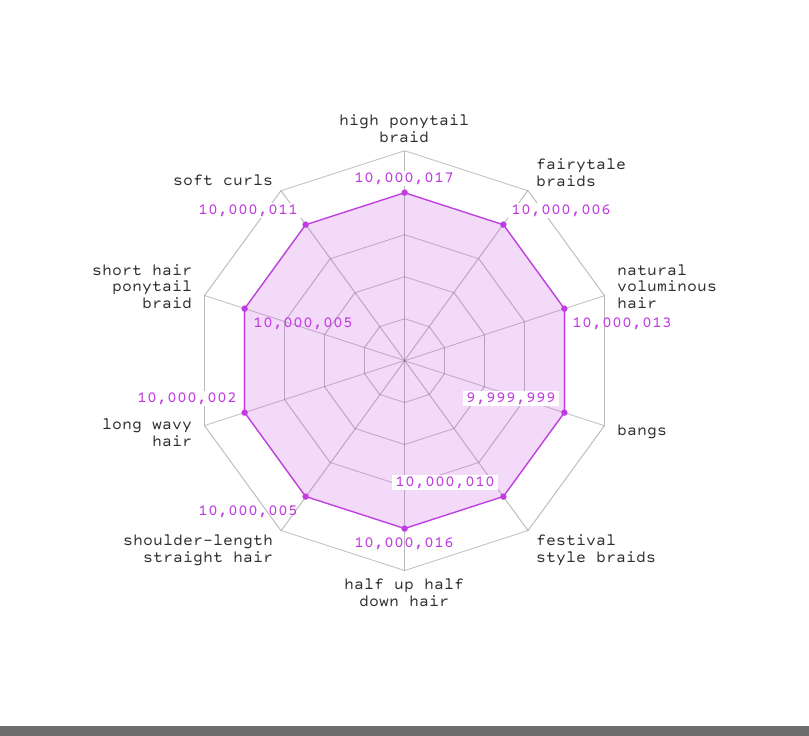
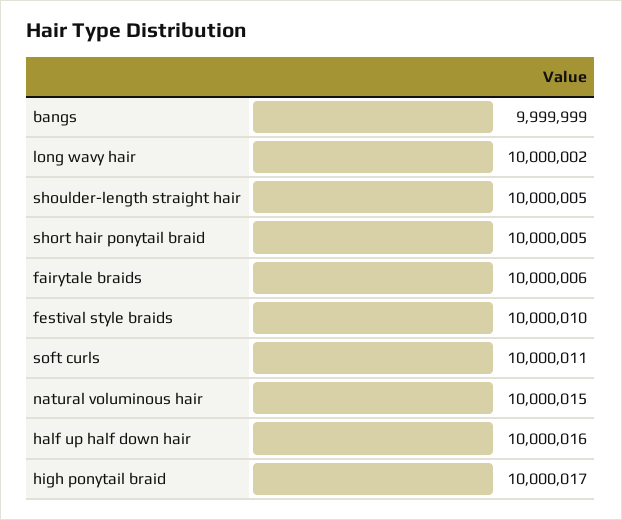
natural voluminous hair: 10000013 -> 10000015

